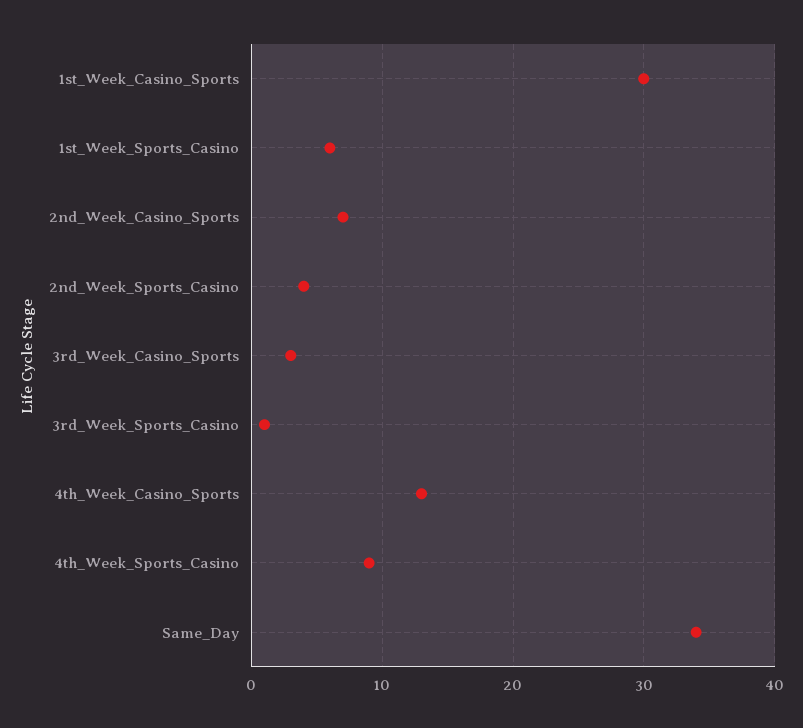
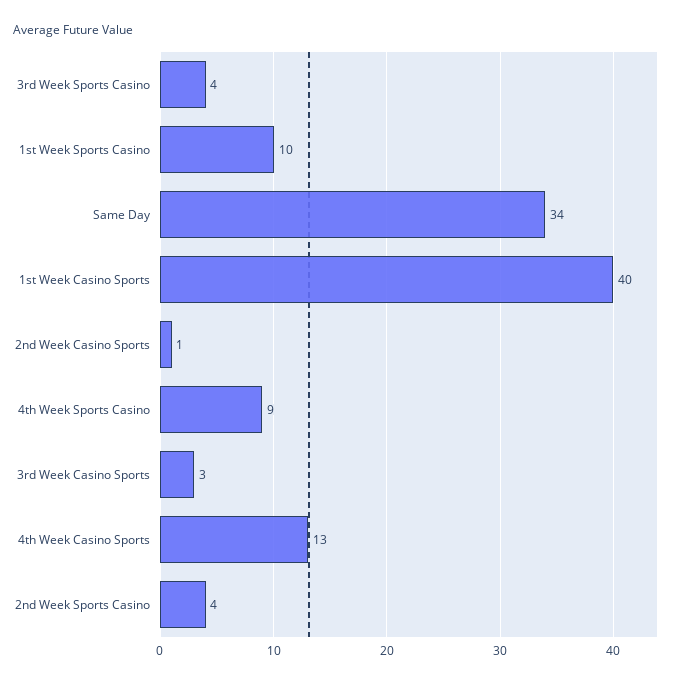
1st_Week_Casino_Sports: 30 -> 40
1st_Week_Sports_Casino: 6 -> 10
2nd_Week_Casino_Sports: 7 -> 1
3rd_Week_Sports_Casino: 1 -> 4

